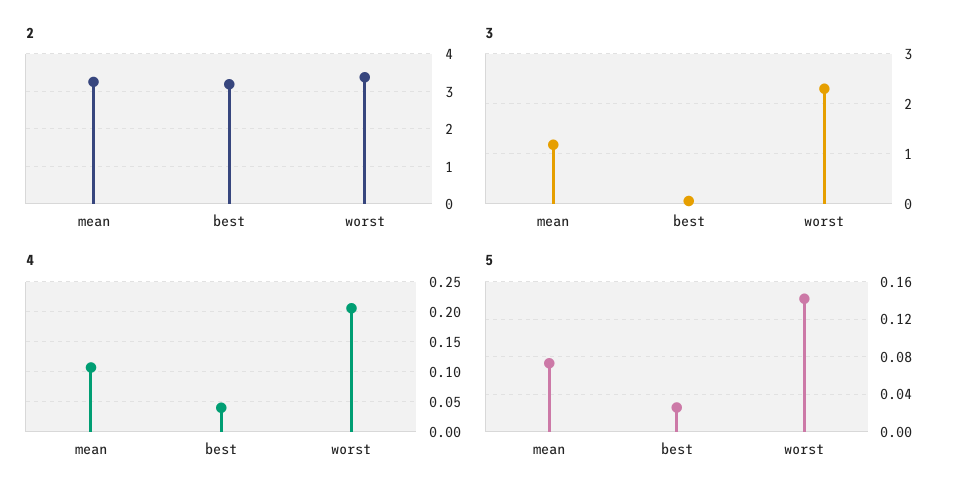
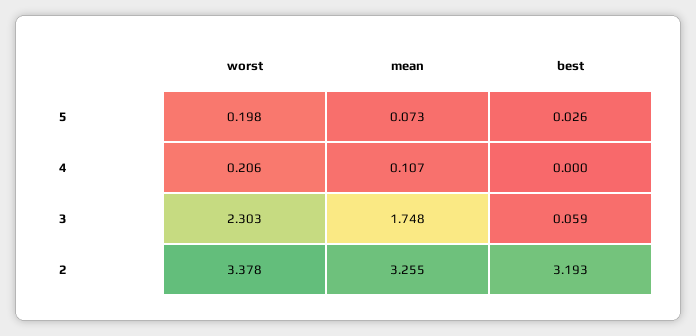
3, mean: 1.2 -> 1.748
4, best: 0.04 -> 0
5, worst: 0.14 -> 0.198

